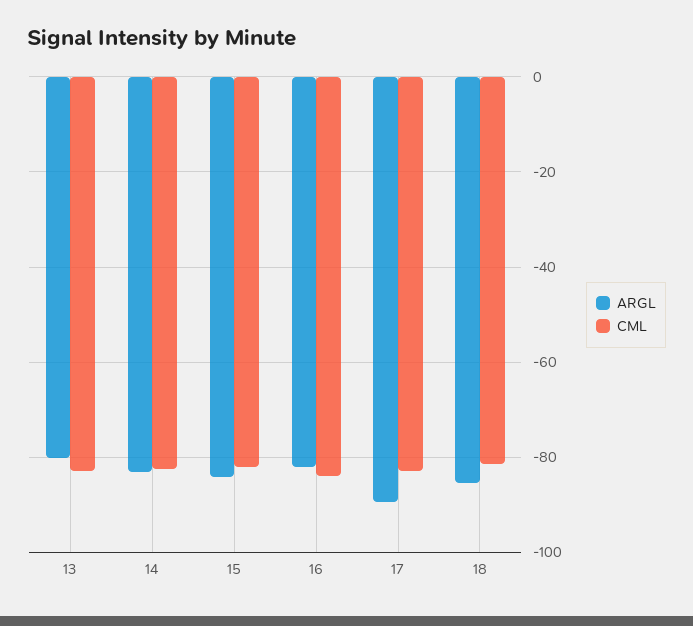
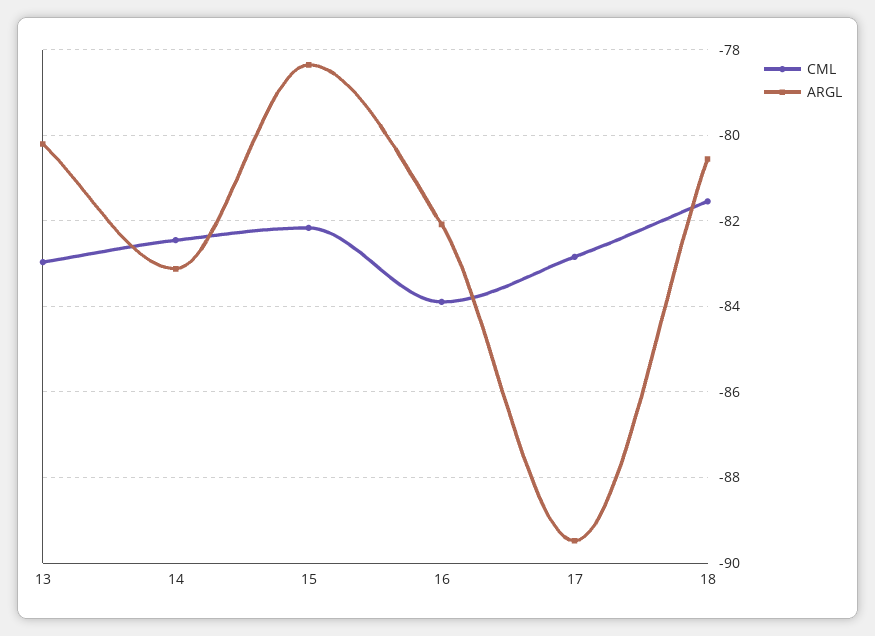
ARGL, 15: -84 -> -78.4
ARGL, 18: -86 -> -80.6

